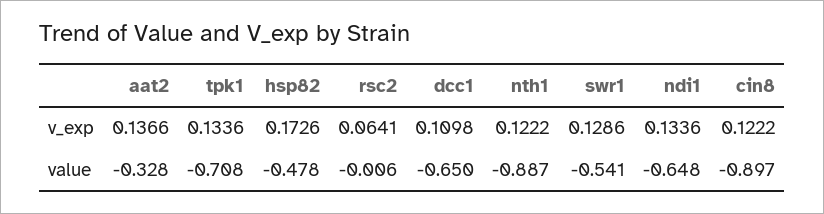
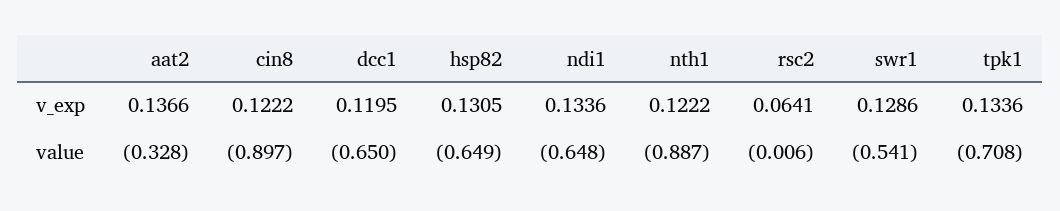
hsp82, v_exp: 0.1726 -> 0.1305
dcc1, v_exp: 0.1098 -> 0.1195
hsp82, value: -0.478 -> -0.649

